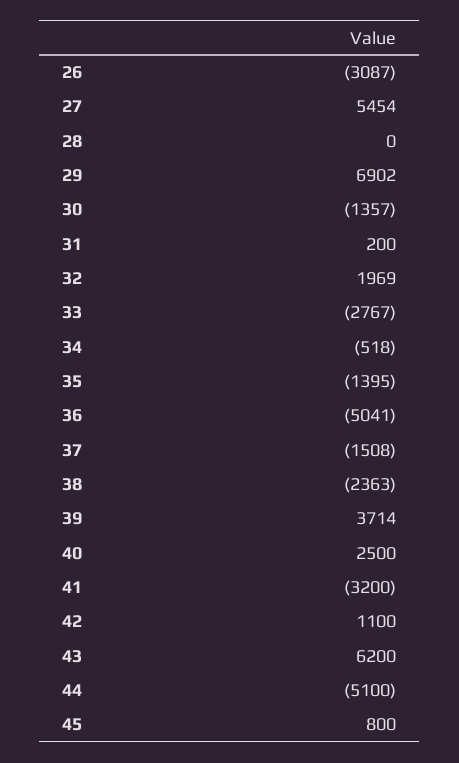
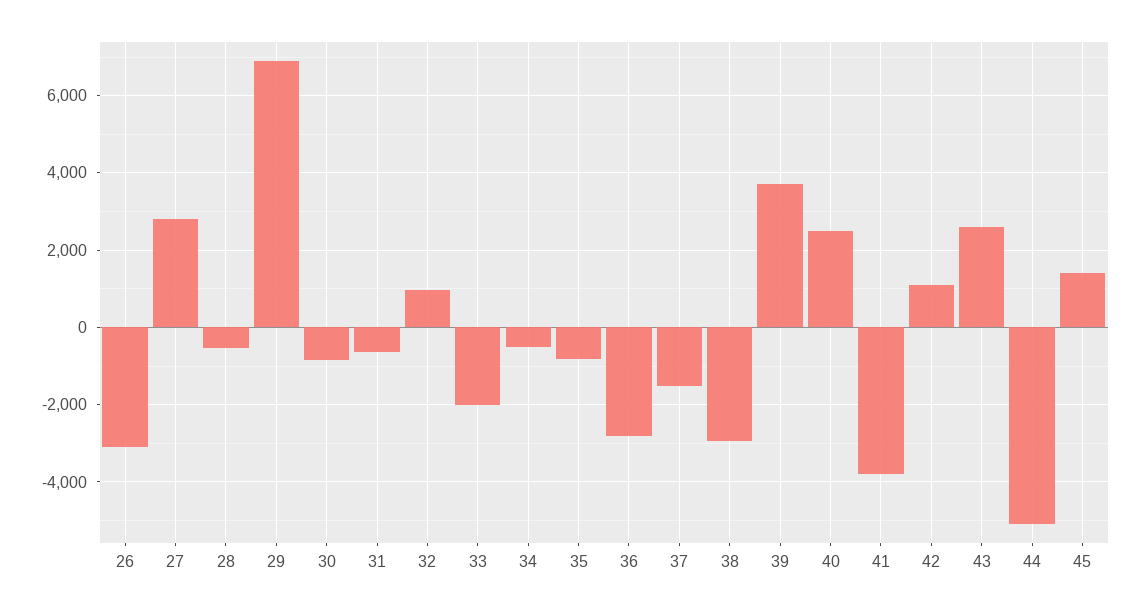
27: 5454 -> 2800
28: 0 -> -600
30: -1357 -> -800
31: 200 -> -600
32: 1969 -> 1000
33: -2767 -> -2000
35: -1395 -> -800
36: -5041 -> -2800
38: -2363 -> -3000
41: -3200 -> -3800
43: 6200 -> 2600
45: 800 -> 1400

